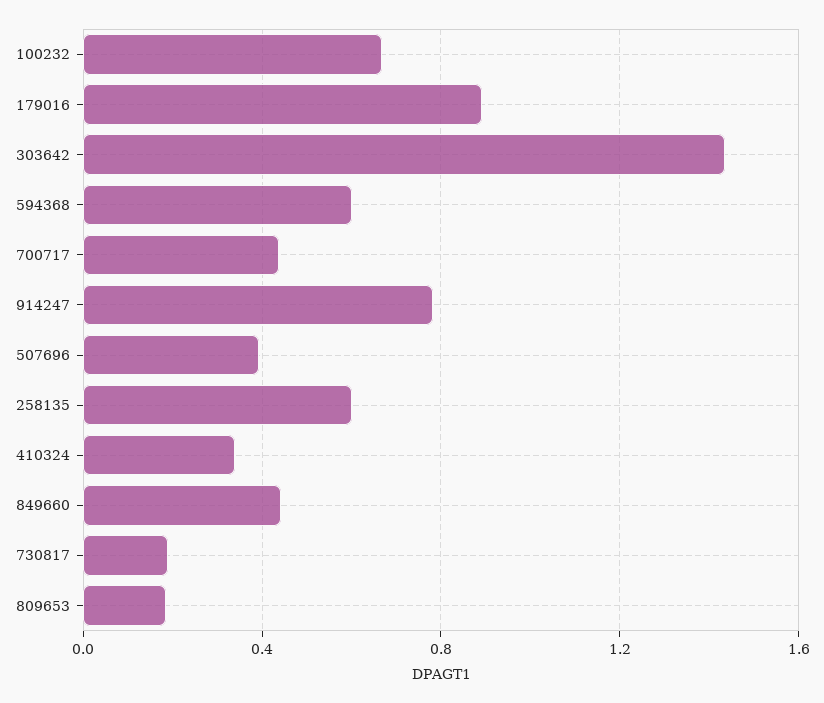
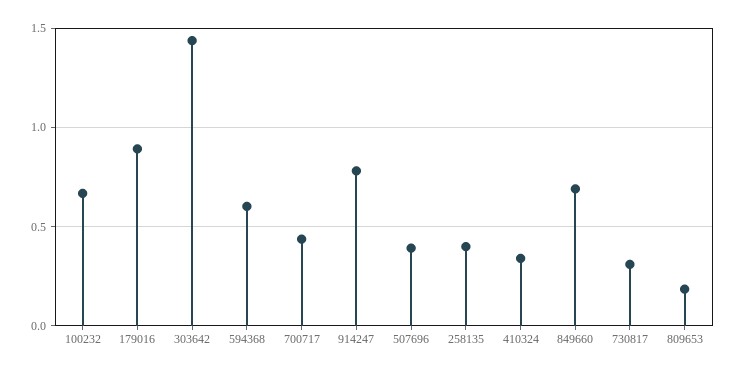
258135: 0.6 -> 0.4
849660: 0.45 -> 0.7
730817: 0.2 -> 0.3

